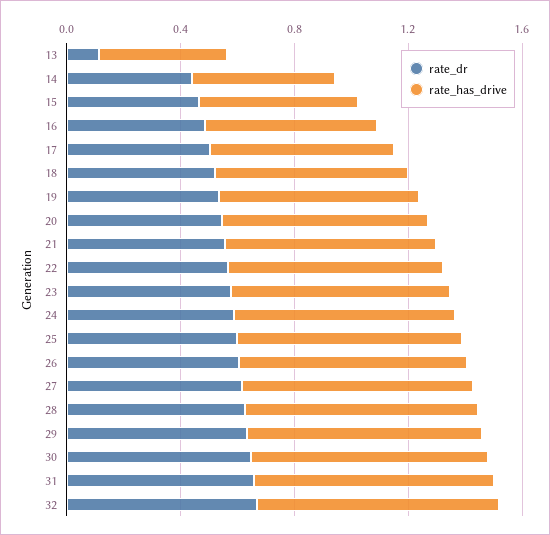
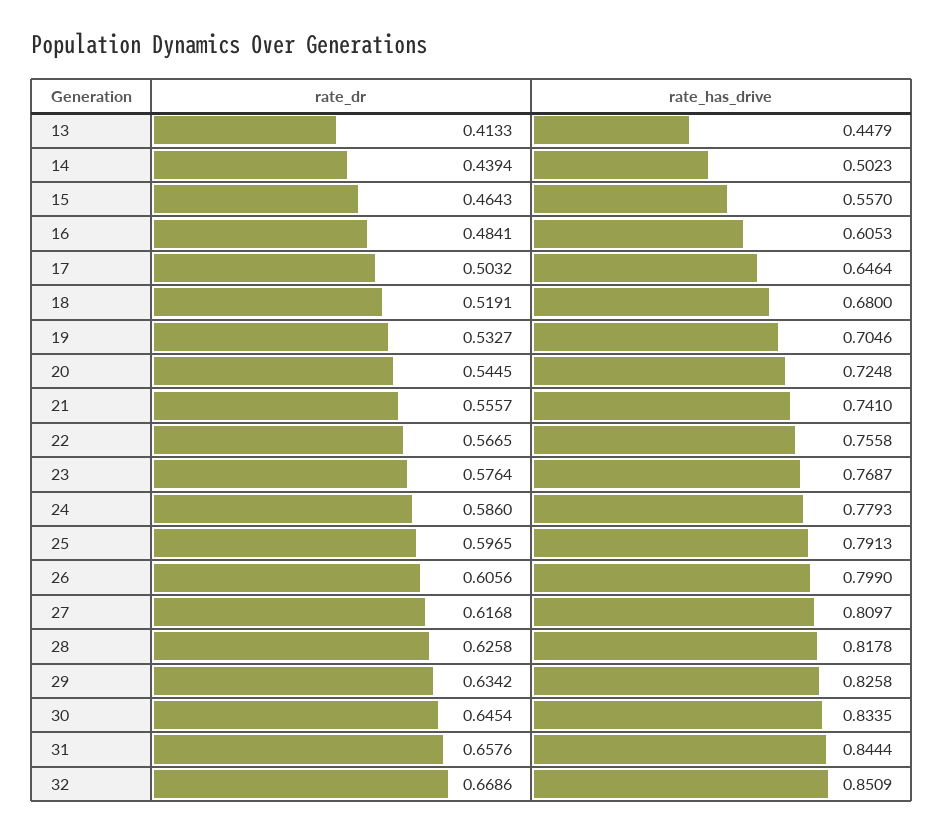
rate_dr, 13: 0.1 -> 0.4133

